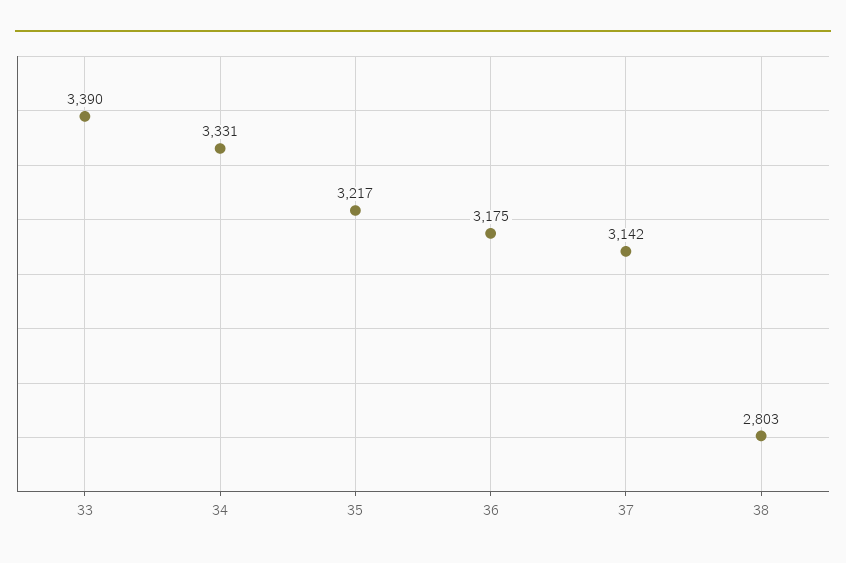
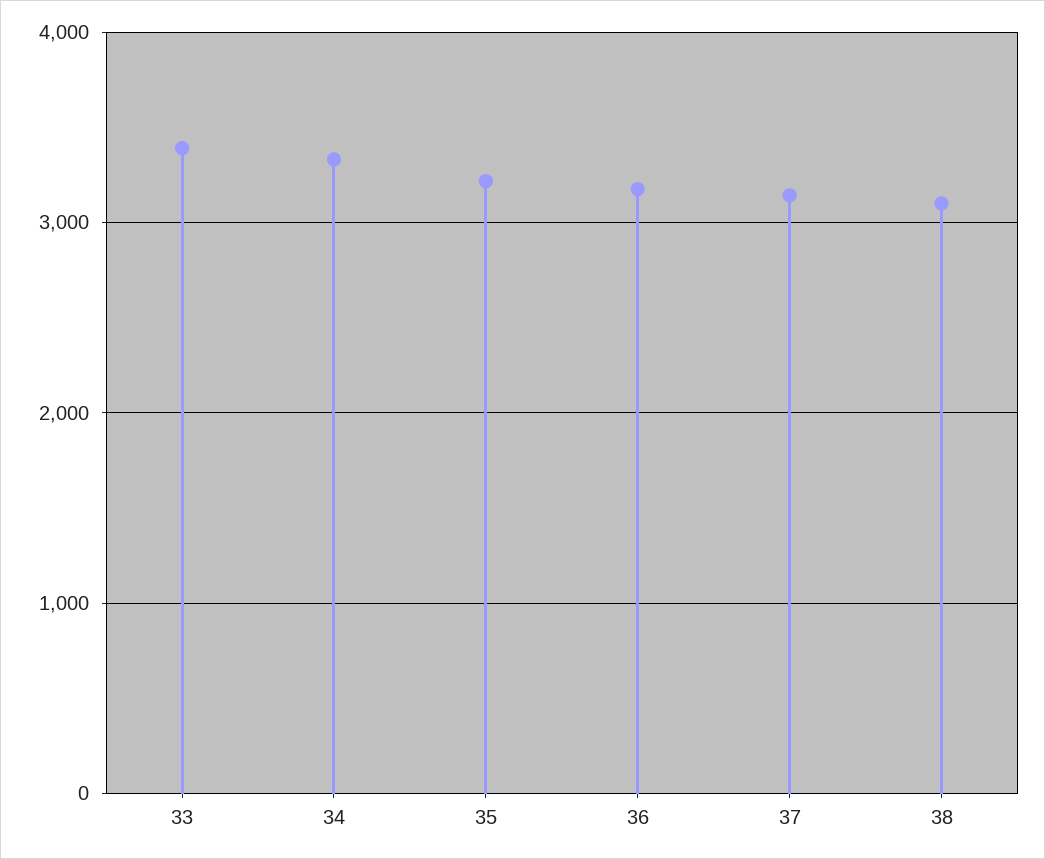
38: 2803 -> 3100

